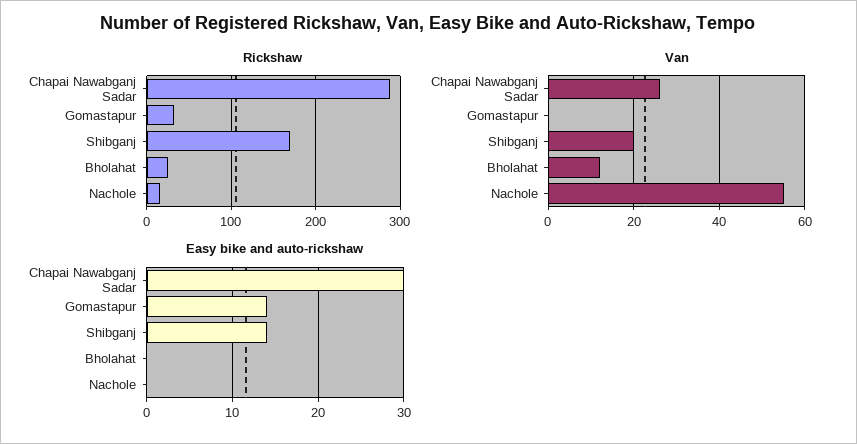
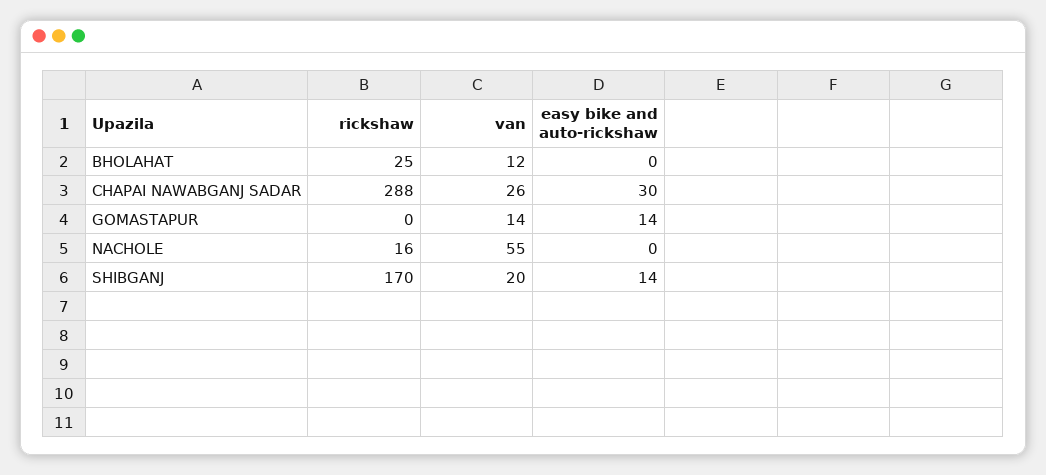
Rickshaw, Gomastapur: 30 -> 0
Van, Gomastapur: 0 -> 14

